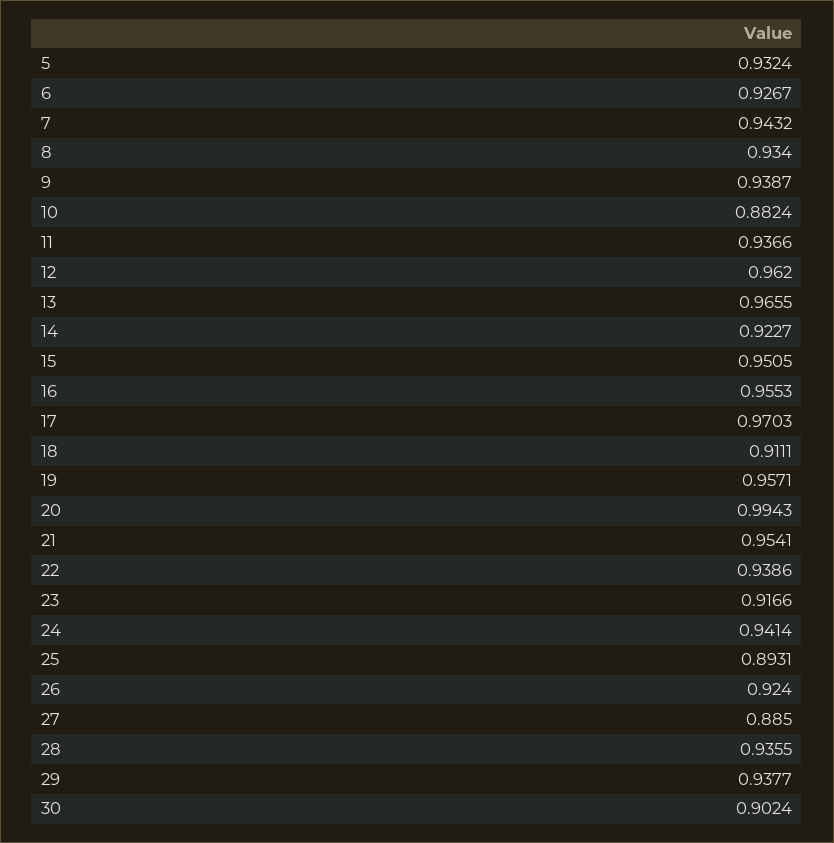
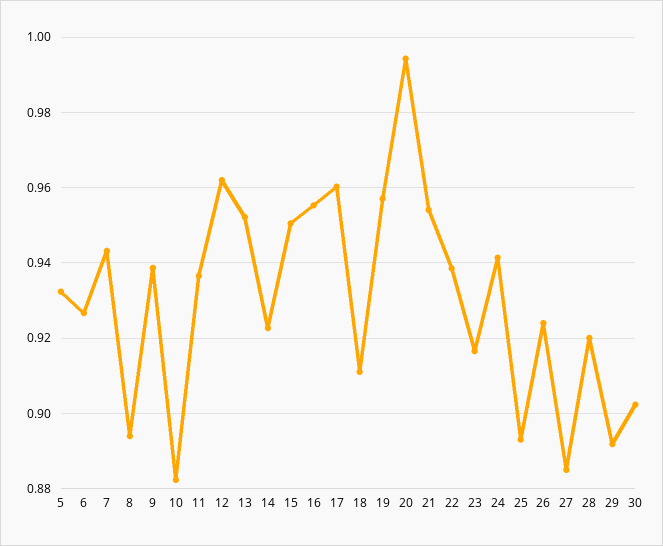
8: 0.934 -> 0.894
13: 0.9655 -> 0.952
17: 0.9703 -> 0.96
28: 0.9355 -> 0.92
29: 0.9377 -> 0.892

